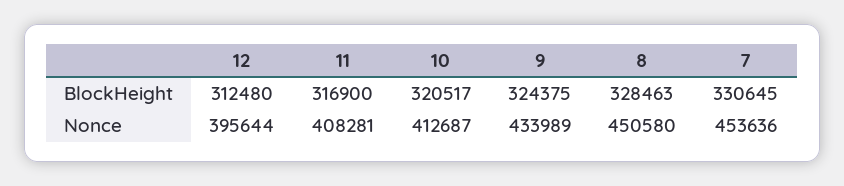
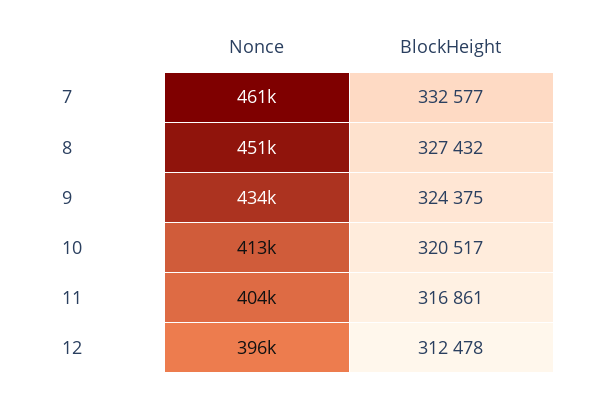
12, BlockHeight: 312480 -> 312478
11, BlockHeight: 316900 -> 316861
8, BlockHeight: 328463 -> 327432
7, BlockHeight: 330645 -> 332577
11, Nonce: 408281 -> 404000
7, Nonce: 453636 -> 461000

